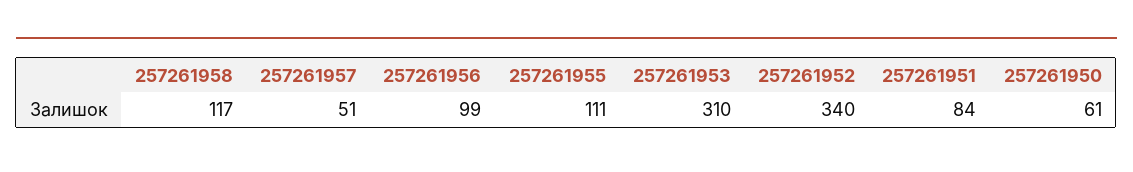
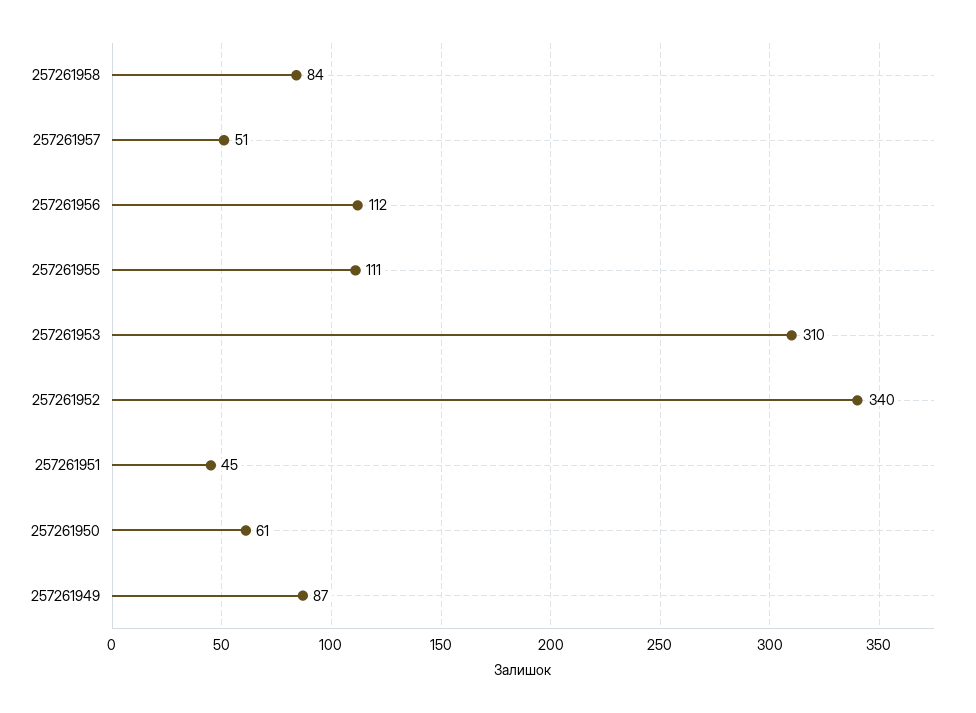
257261958: 117 -> 84
257261956: 99 -> 112
257261951: 84 -> 45
257261949: none -> 87

